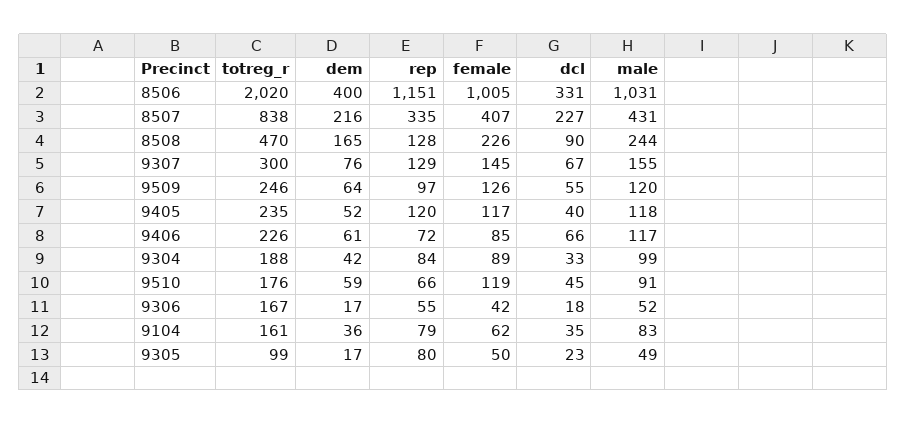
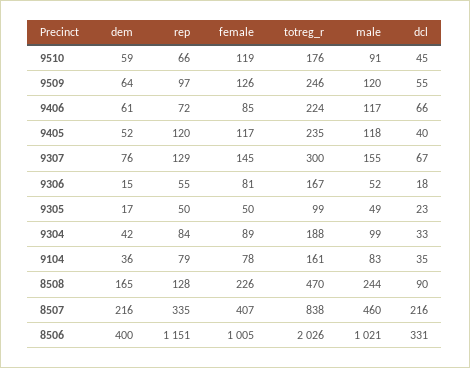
totreg_r, 8506: 2020 -> 2026
male, 8506: 1031 -> 1021
dcl, 8507: 227 -> 216
male, 8507: 431 -> 460
totreg_r, 9406: 226 -> 224
dem, 9306: 17 -> 15
female, 9306: 42 -> 81
female, 9104: 62 -> 78
rep, 9305: 80 -> 50

